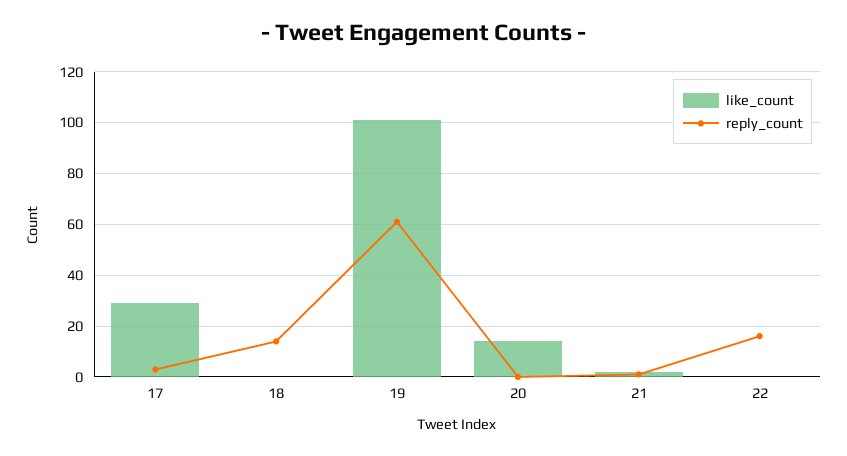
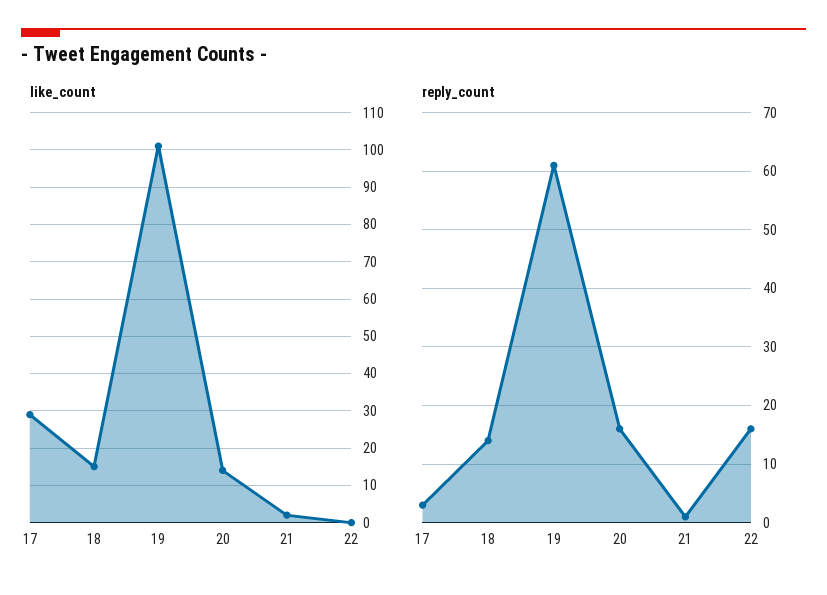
like_count, 18: 0 -> 15
reply_count, 20: 0 -> 15

